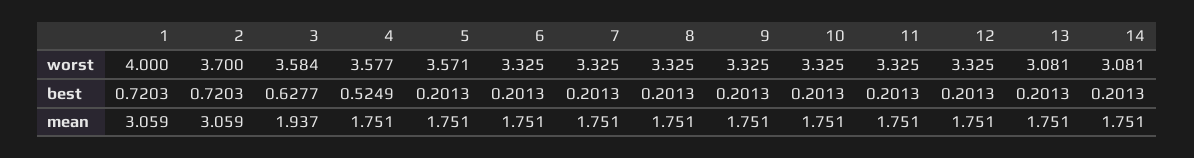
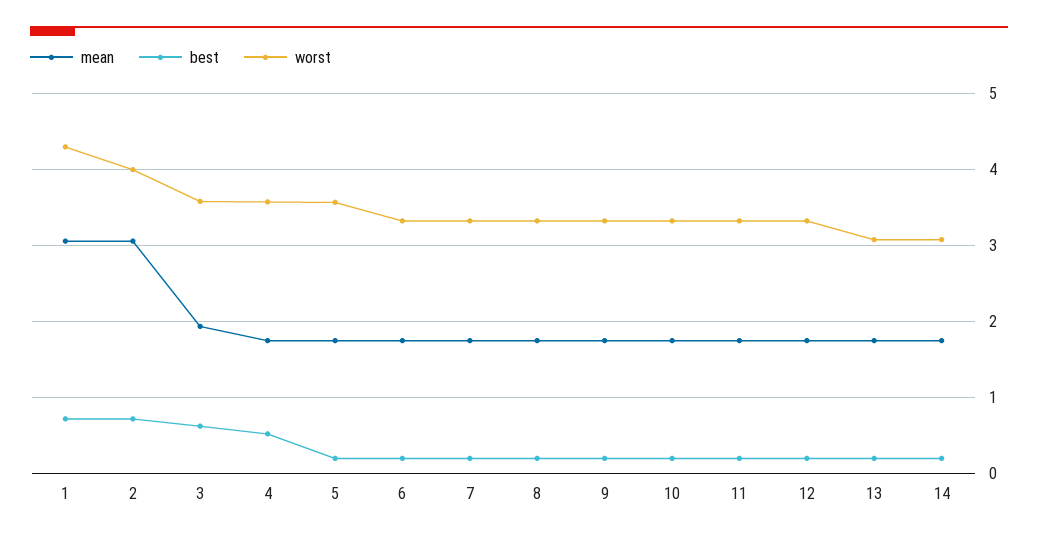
worst, 1: 4 -> 4.3
worst, 2: 3.7 -> 4

